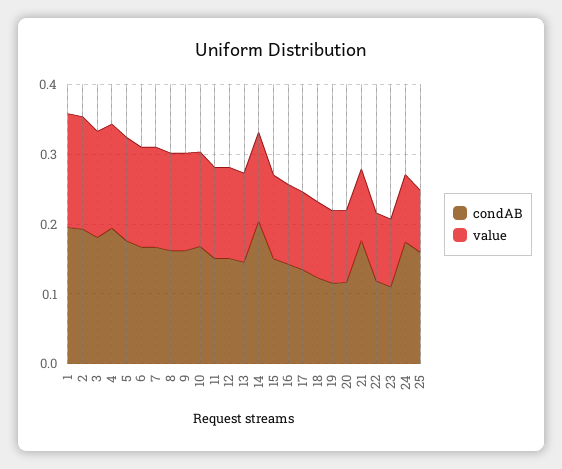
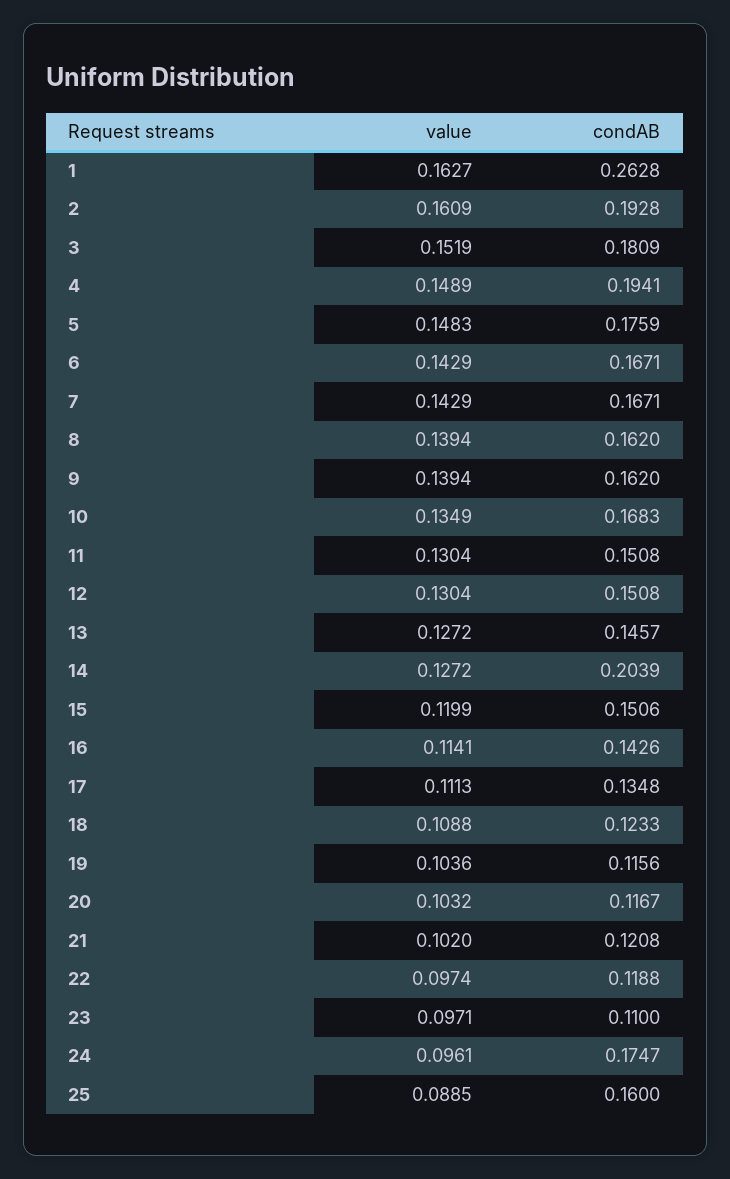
condAB, 1: 0.2 -> 0.2628
condAB, 21: 0.18 -> 0.1208

